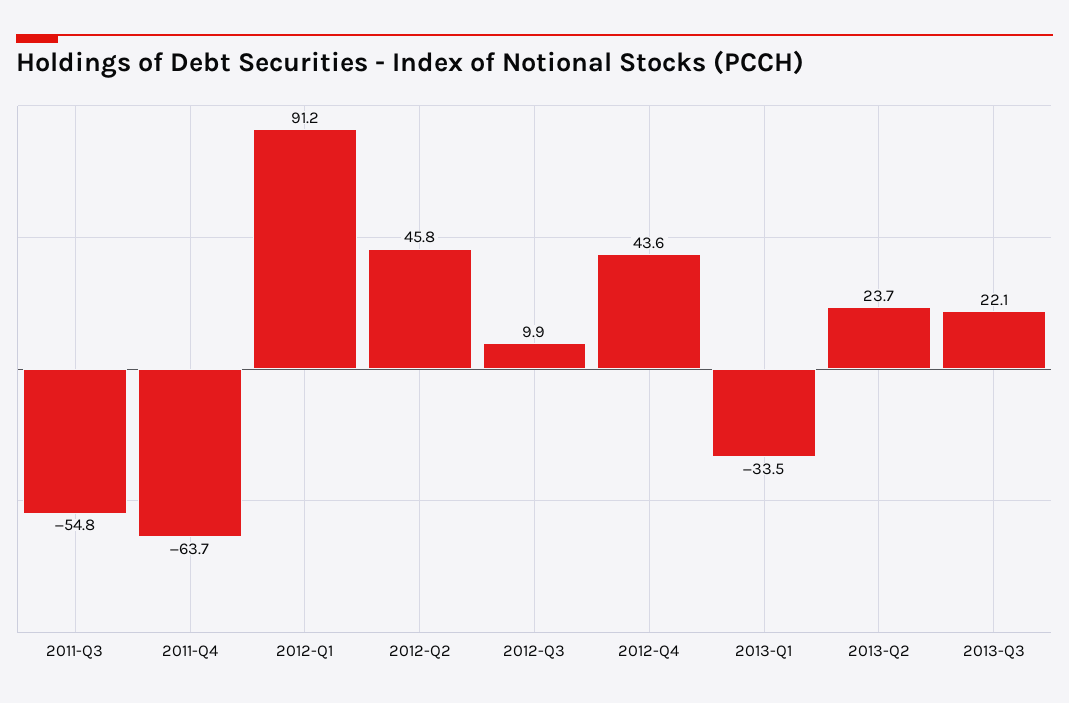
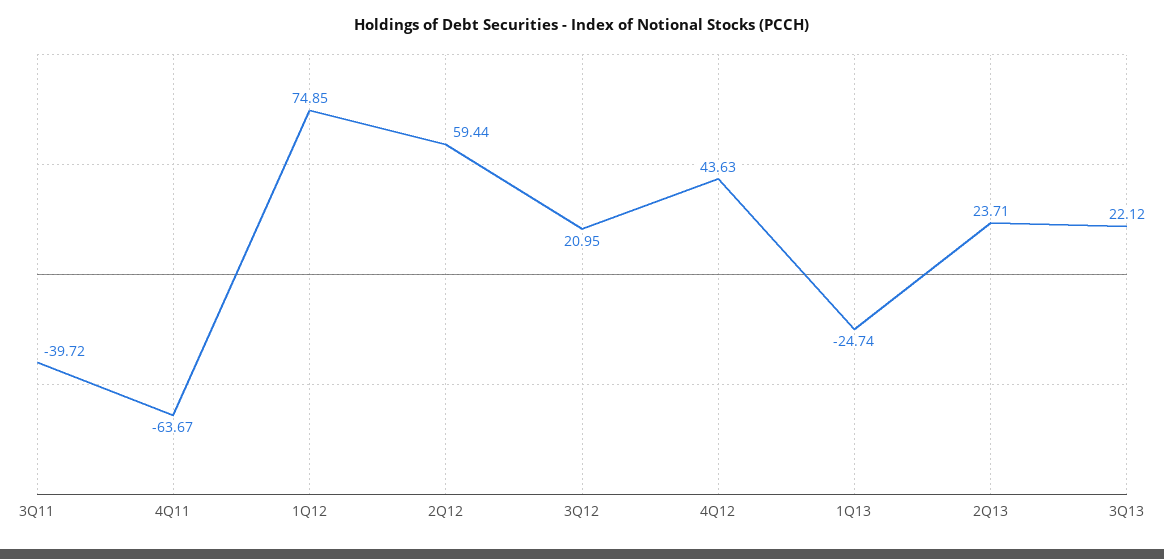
2011-Q3: -54.8 -> -39.72
2012-Q1: 91.2 -> 74.85
2012-Q2: 45.8 -> 59.44
2012-Q3: 9.9 -> 20.95
2013-Q1: -33.5 -> -24.74

